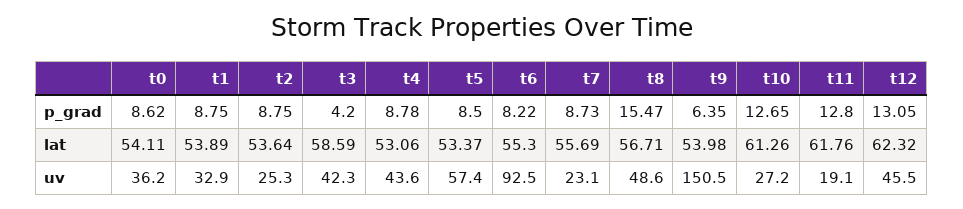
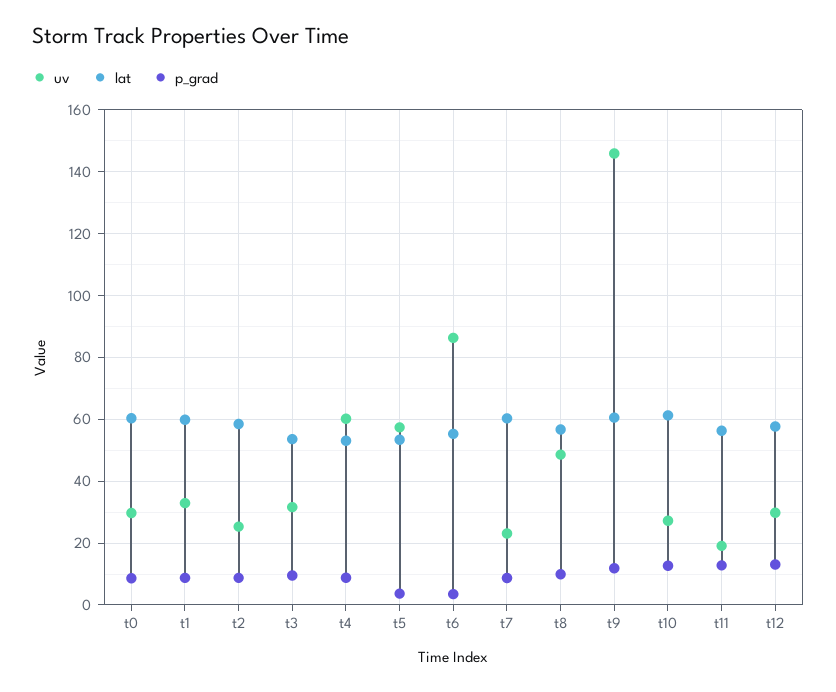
p_grad, t3: 4.2 -> 10
p_grad, t5: 8.5 -> 4
p_grad, t6: 8.22 -> 4
p_grad, t8: 15.47 -> 10
p_grad, t9: 6.35 -> 12
lat, t0: 54.11 -> 60
lat, t1: 53.89 -> 60
lat, t2: 53.64 -> 58
lat, t3: 58.59 -> 54
lat, t7: 55.69 -> 60
lat, t9: 53.98 -> 60
lat, t11: 61.76 -> 56
lat, t12: 62.32 -> 58
uv, t0: 36.2 -> 30
uv, t3: 42.3 -> 32
uv, t4: 43.6 -> 60
uv, t6: 92.5 -> 86
uv, t9: 150.5 -> 146
uv, t12: 45.5 -> 30

